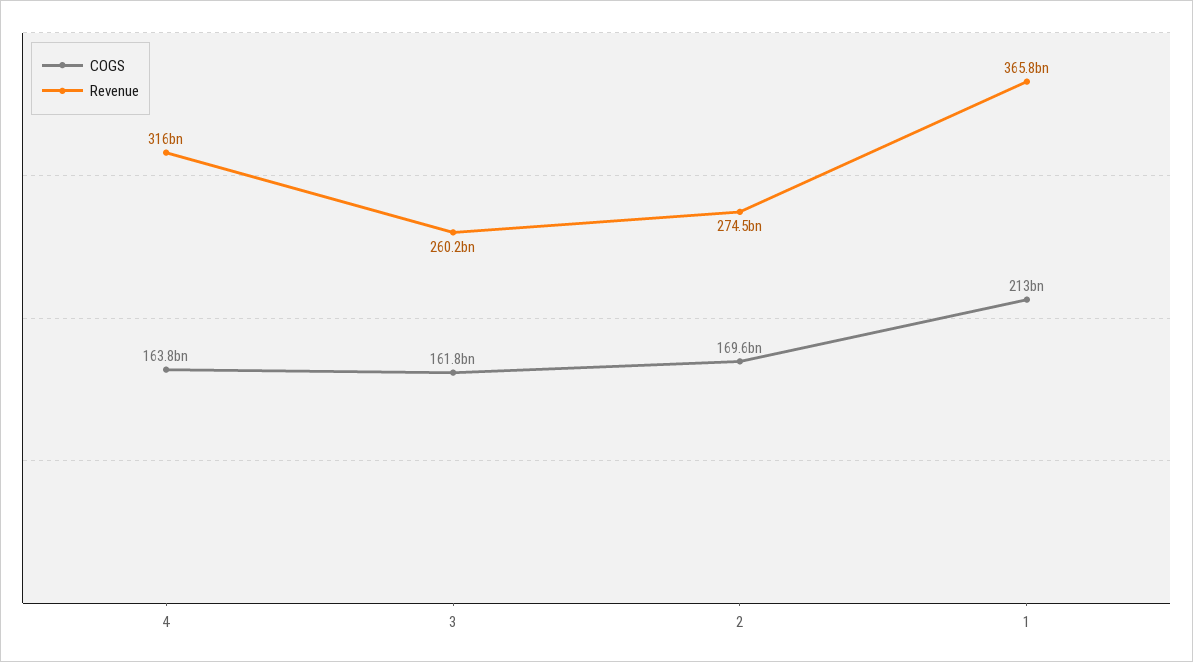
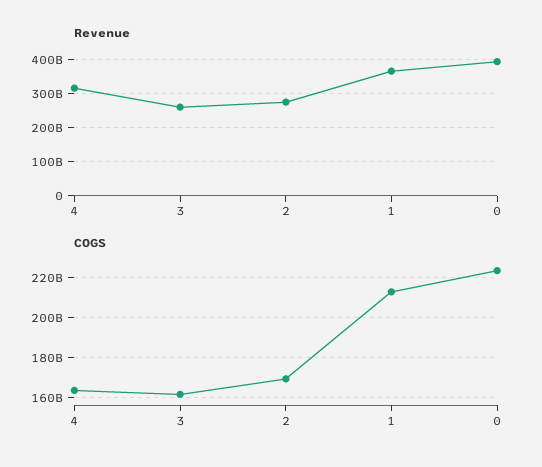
Revenue, 0: none -> 400000000000
COGS, 0: none -> 225000000000

